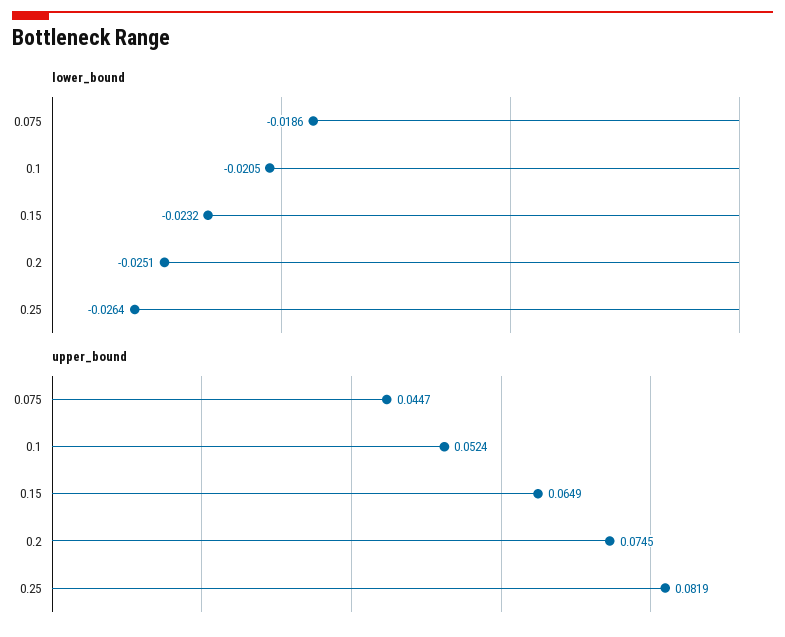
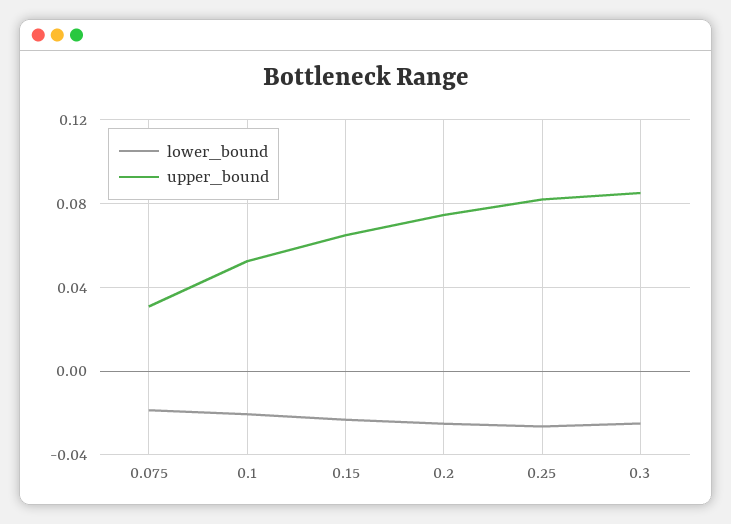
upper_bound, 0.075: 0.0447 -> 0.03
lower_bound, 0.3: none -> -0.025
upper_bound, 0.3: none -> 0.085

